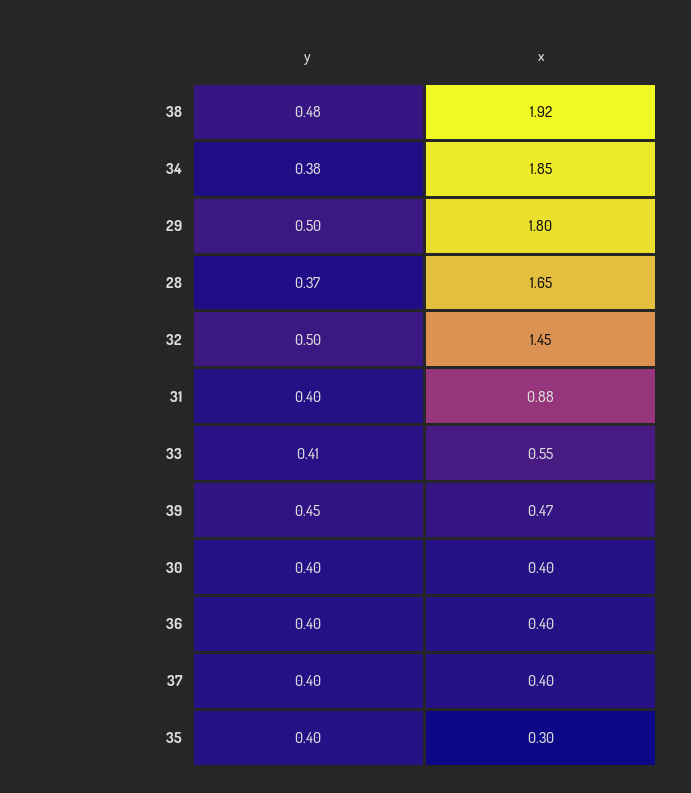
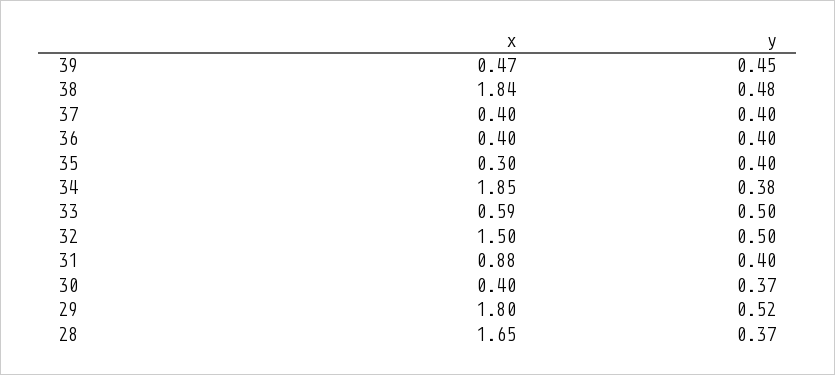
x, 38: 1.92 -> 1.84
y, 29: 0.5 -> 0.52
x, 32: 1.45 -> 1.5
y, 33: 0.41 -> 0.5
x, 33: 0.55 -> 0.59
y, 30: 0.4 -> 0.37

